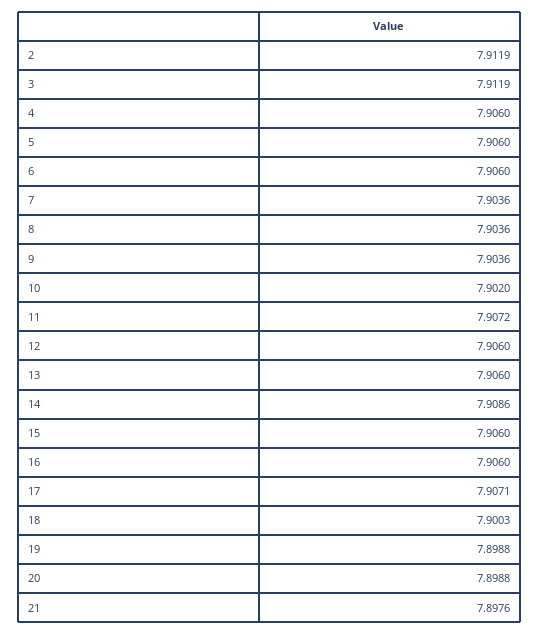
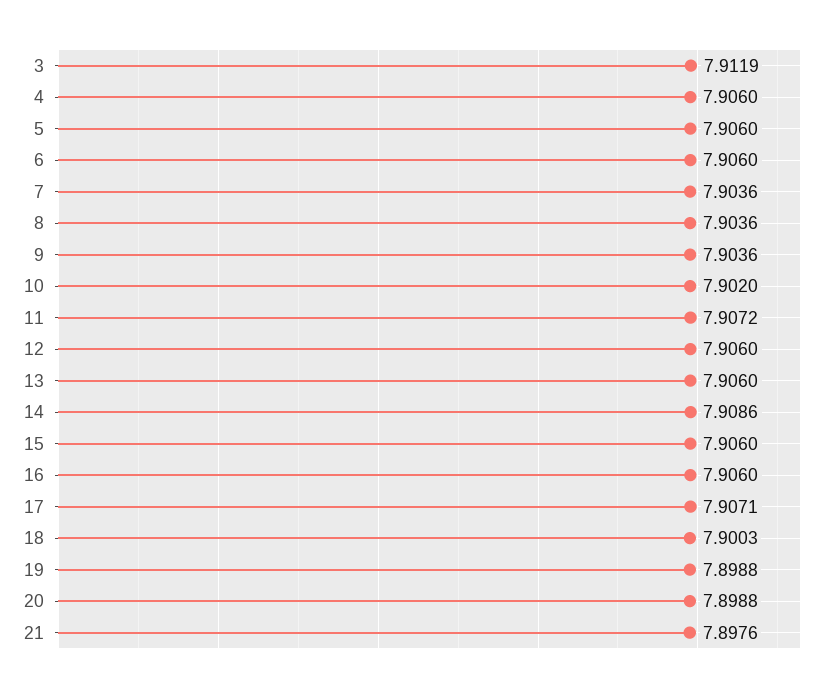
2: 7.9119 -> none

